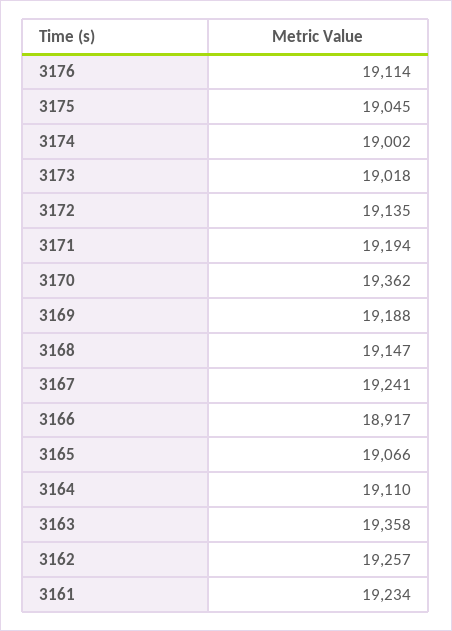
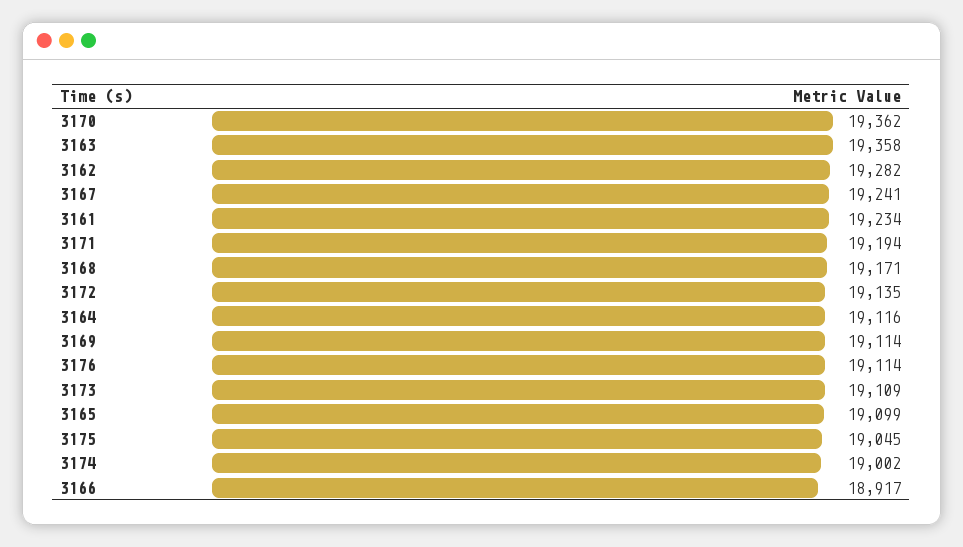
3173: 19018 -> 19109
3169: 19188 -> 19114
3168: 19147 -> 19171
3165: 19066 -> 19099
3164: 19110 -> 19116
3162: 19257 -> 19282

